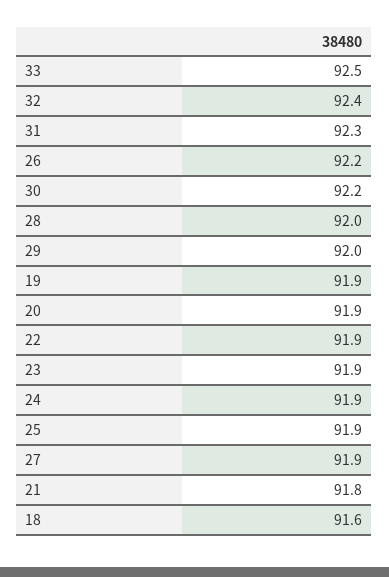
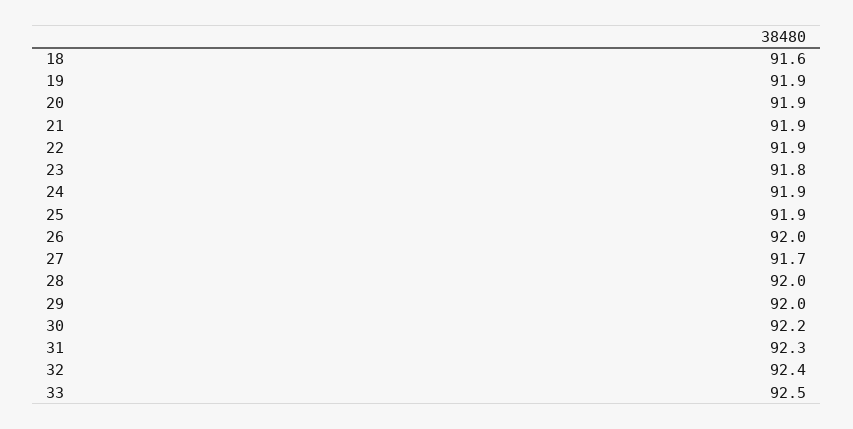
26: 92.2 -> 92
23: 91.9 -> 91.8
27: 91.9 -> 91.7
21: 91.8 -> 91.9

